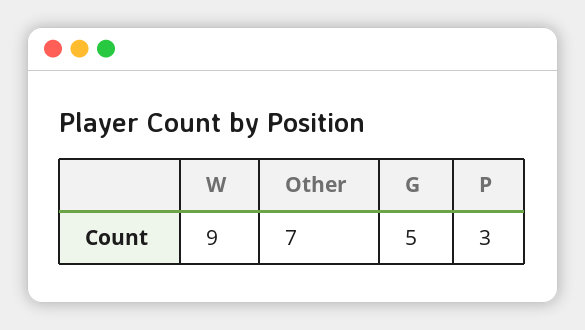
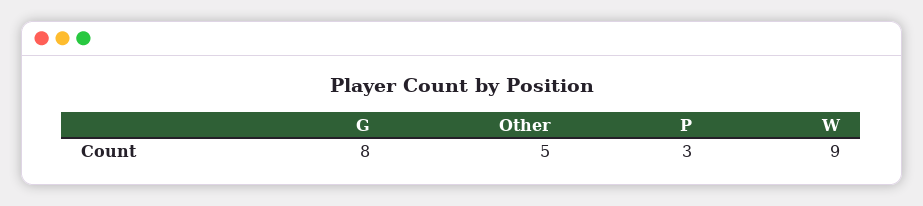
Other: 7 -> 5
G: 5 -> 8

